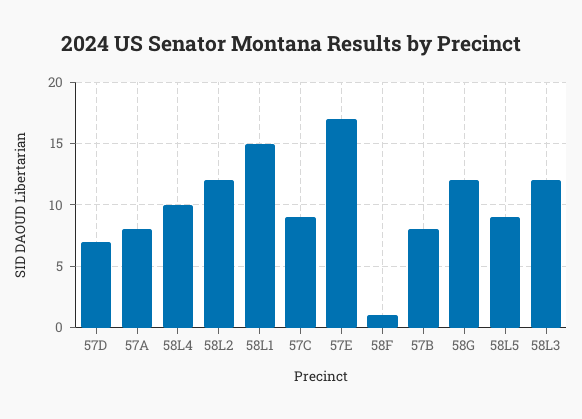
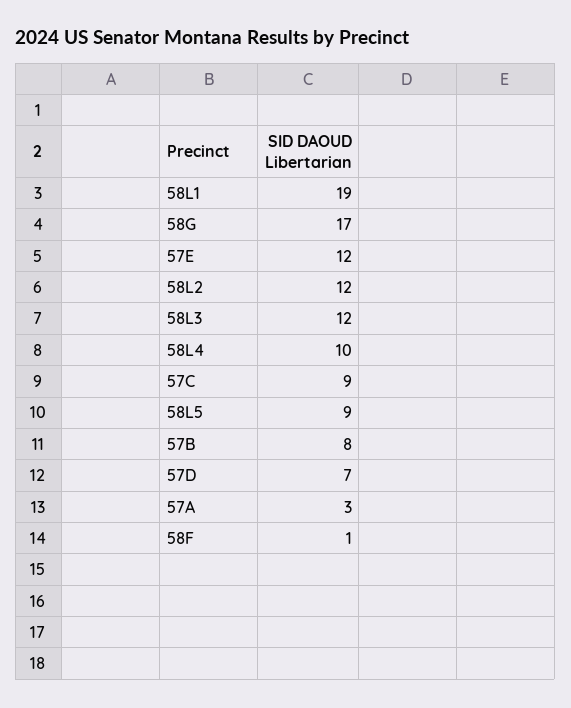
57A: 8 -> 3
58L1: 15 -> 19
57E: 17 -> 12
58G: 12 -> 17

